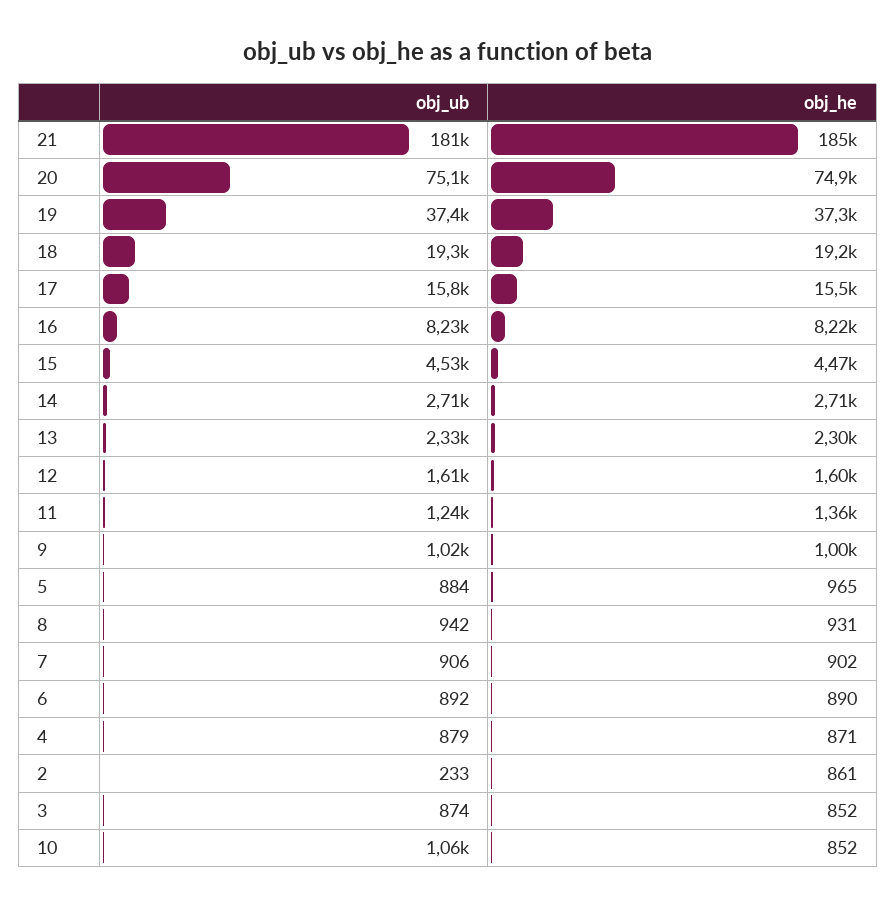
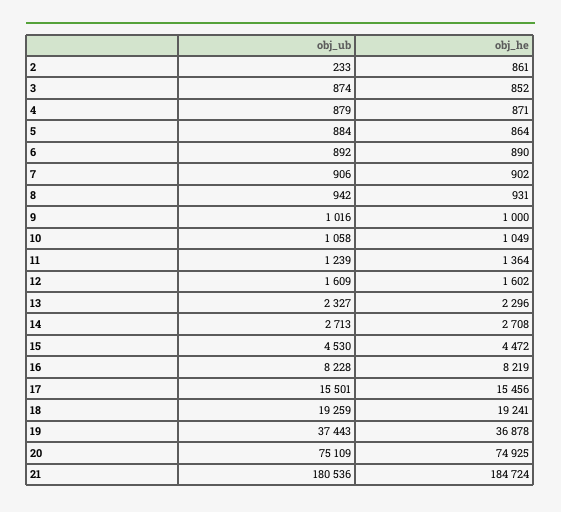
obj_he, 19: 37300 -> 36878
obj_ub, 17: 15800 -> 15501
obj_he, 5: 965 -> 864
obj_he, 10: 852 -> 1049

